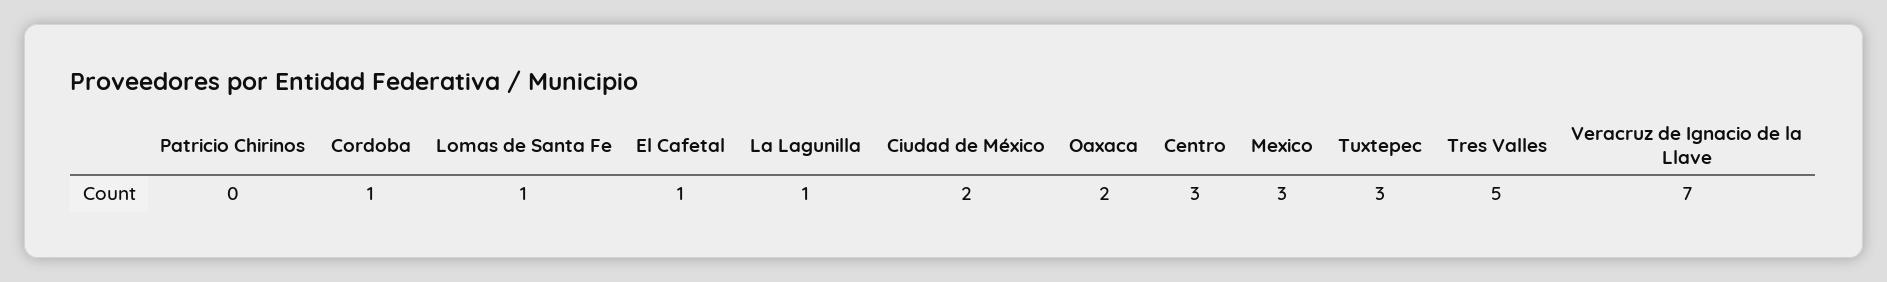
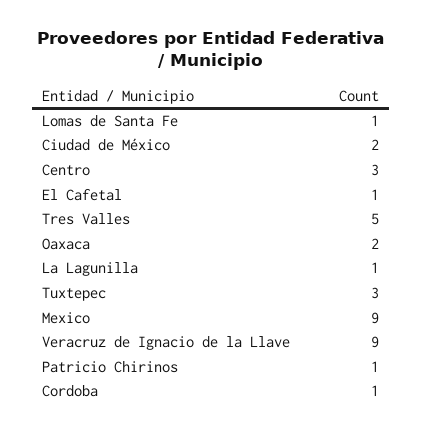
Patricio Chirinos: 0 -> 1
Mexico: 3 -> 9
Veracruz de Ignacio de la Llave: 7 -> 9

